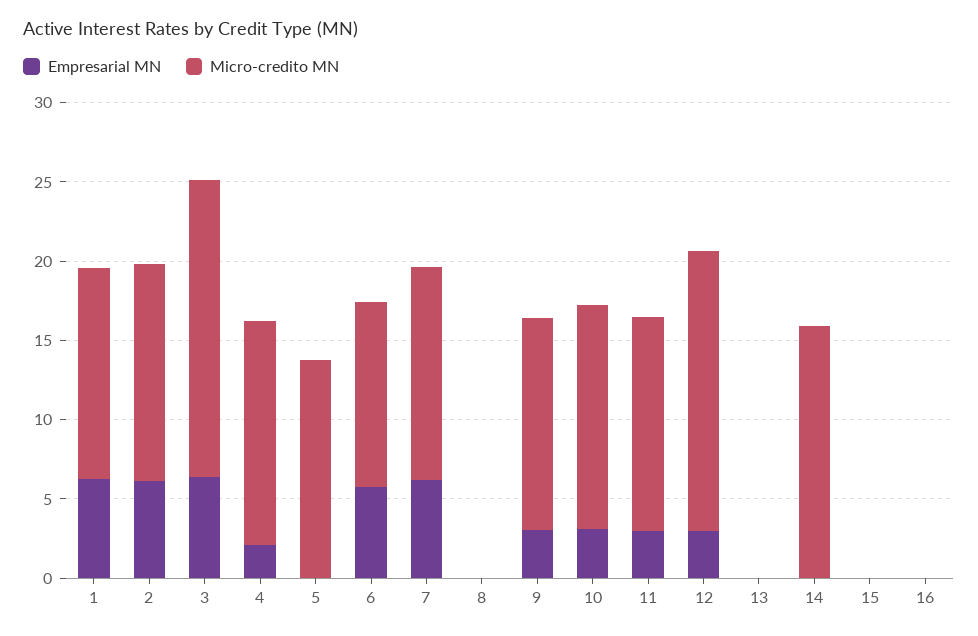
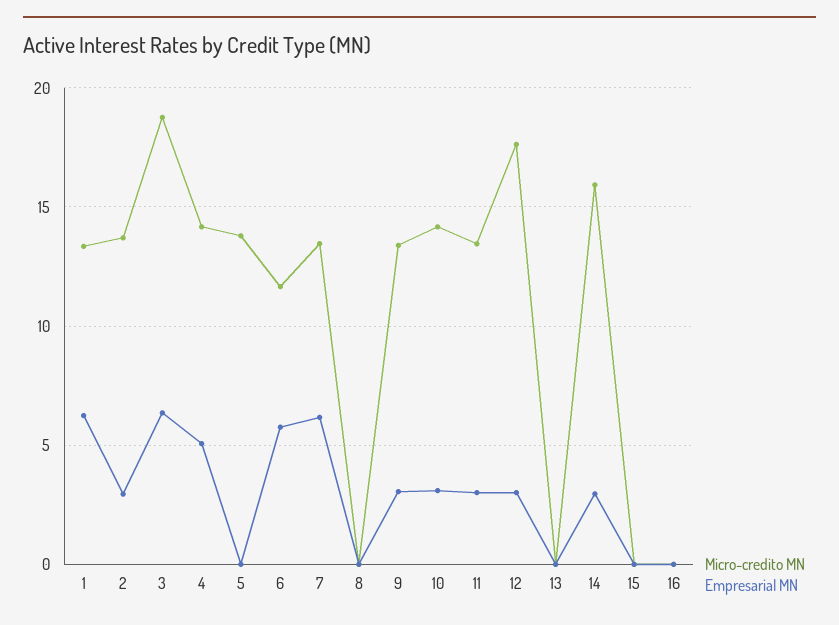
Empresarial MN, 2: 6 -> 3
Empresarial MN, 4: 2 -> 5
Empresarial MN, 14: 0 -> 3

